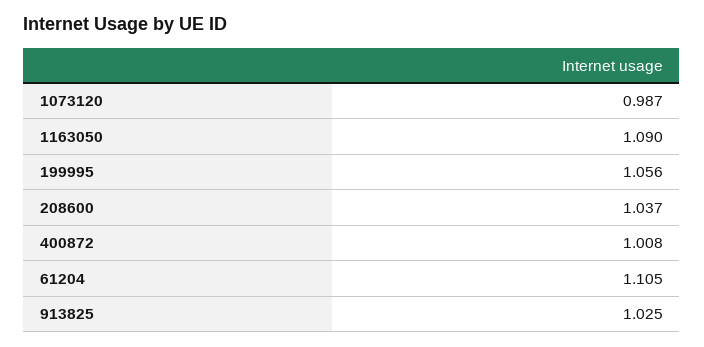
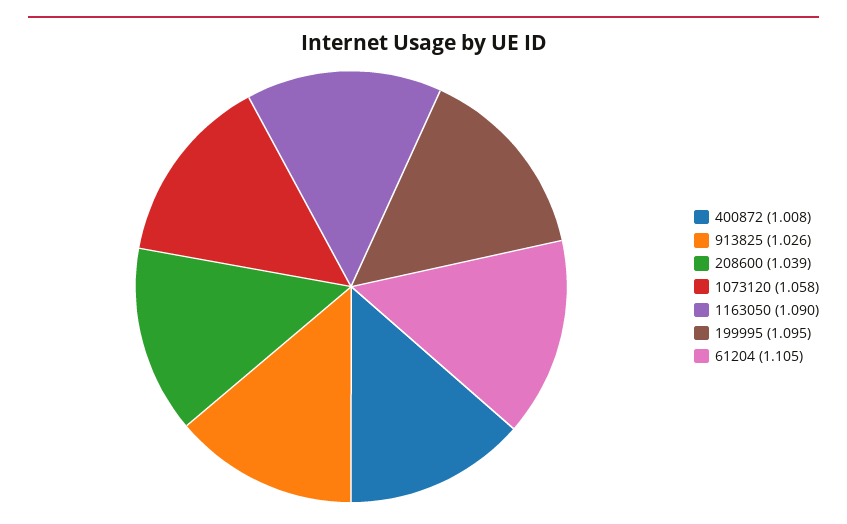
1073120: 0.987 -> 1.058
199995: 1.056 -> 1.095
208600: 1.037 -> 1.039
913825: 1.025 -> 1.026

